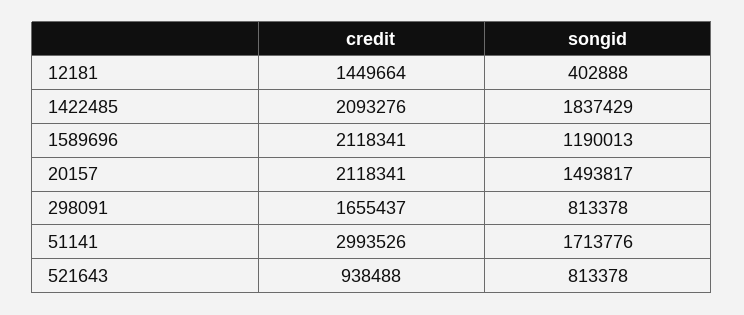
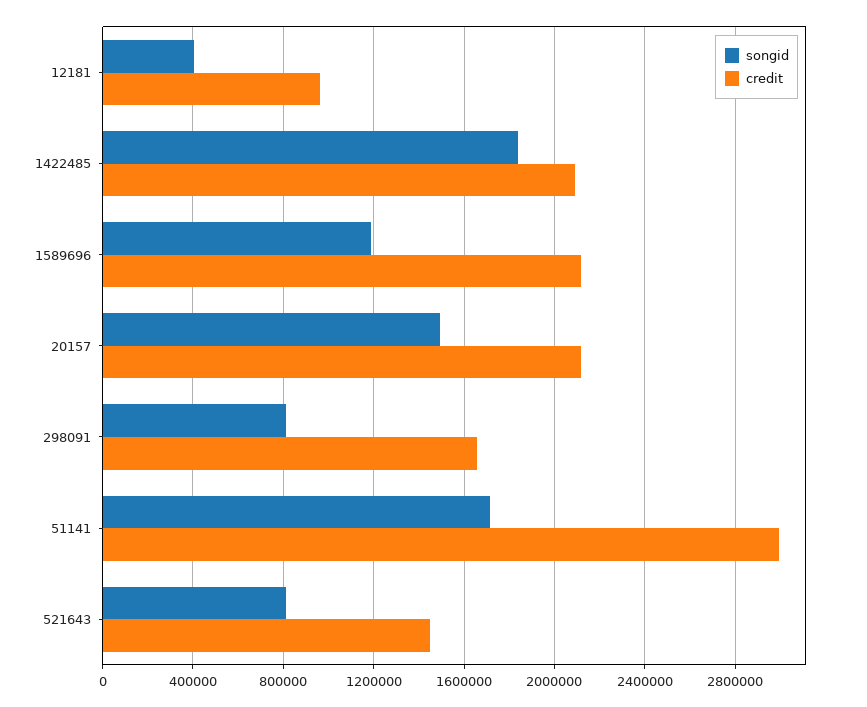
credit, 12181: 1449664 -> 950000
credit, 521643: 938488 -> 1450000

